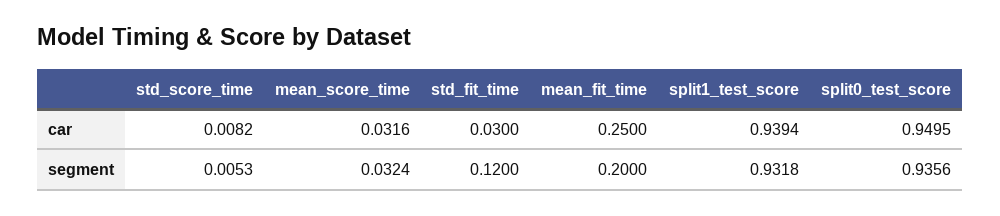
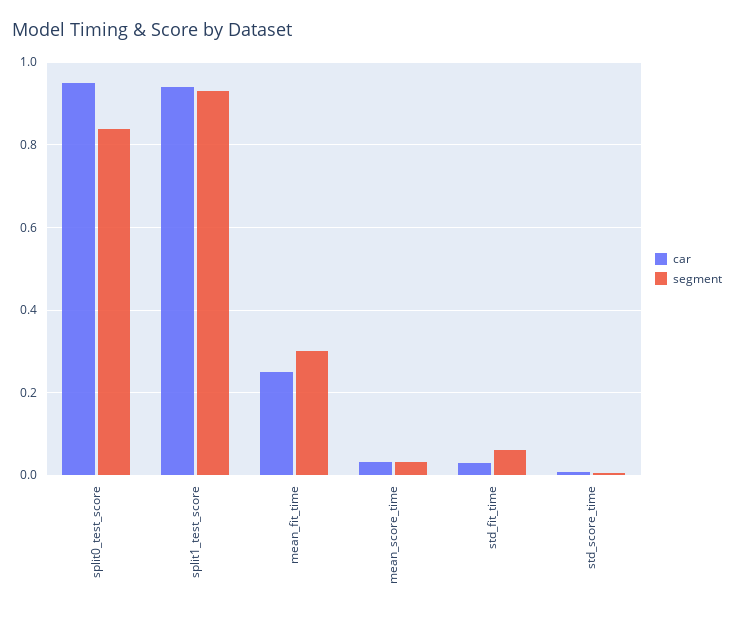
segment, std_fit_time: 0.12 -> 0.06
segment, mean_fit_time: 0.2 -> 0.3
segment, split0_test_score: 0.9356 -> 0.84

